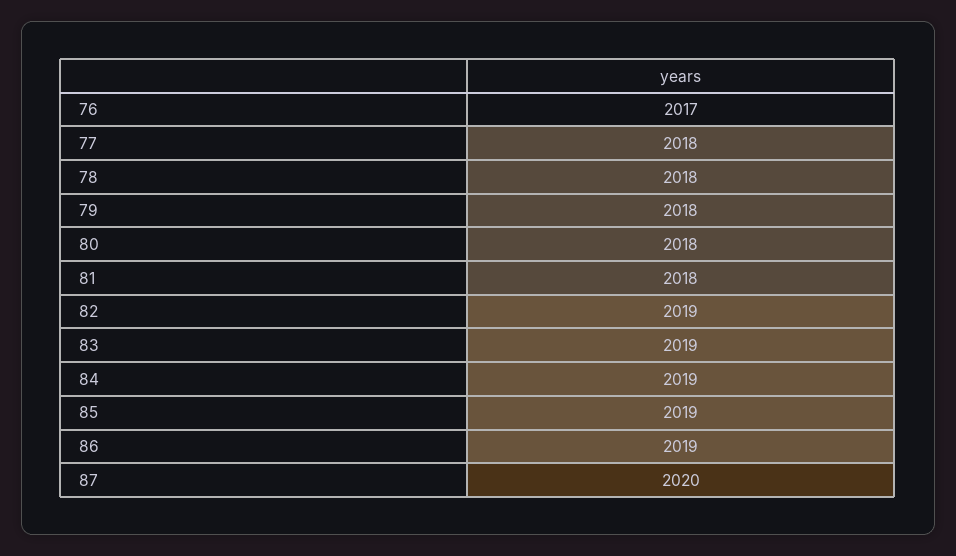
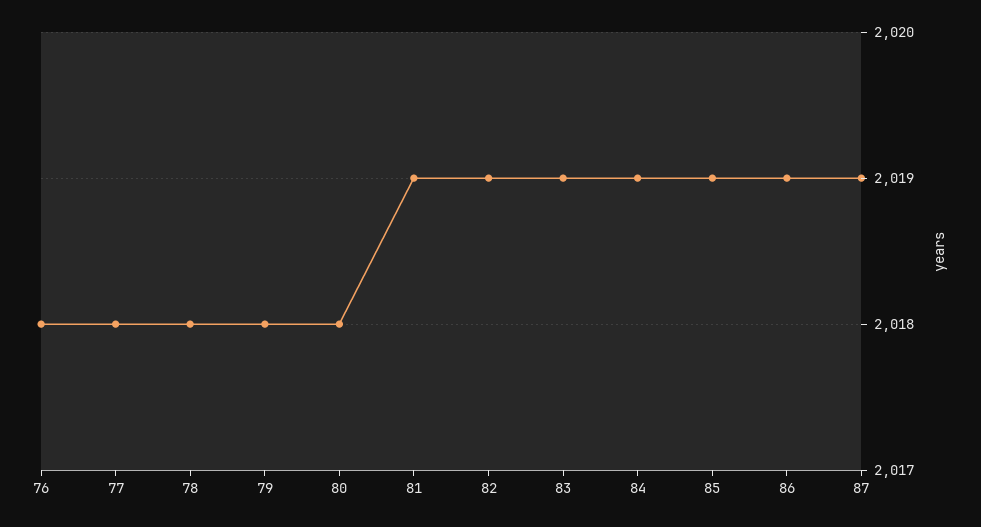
76: 2017 -> 2018
81: 2018 -> 2019
87: 2020 -> 2019

